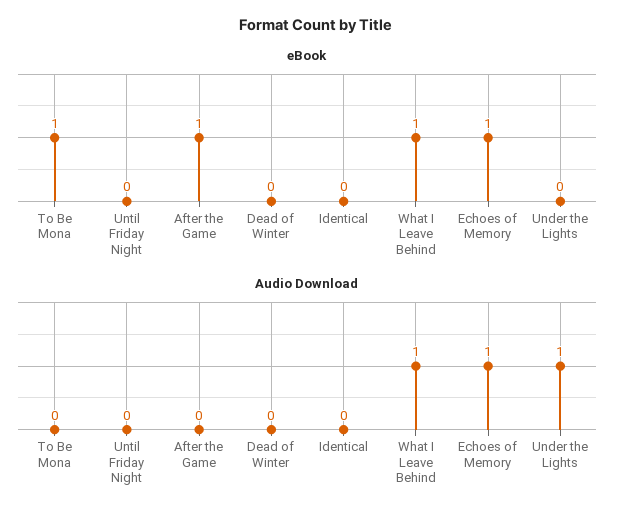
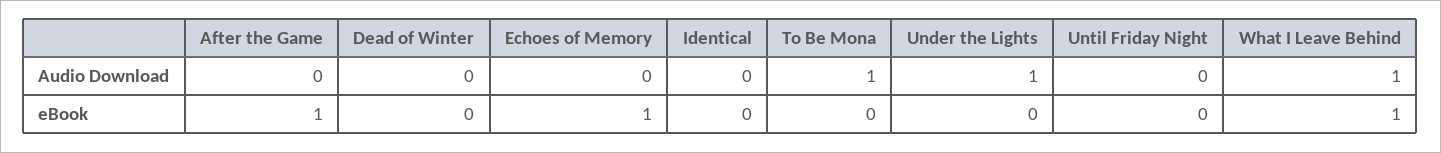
eBook, To Be Mona: 1 -> 0
Audio Download, To Be Mona: 0 -> 1
Audio Download, Echoes of Memory: 1 -> 0

